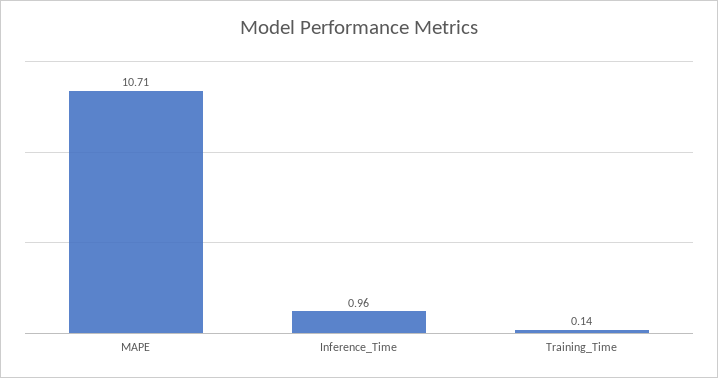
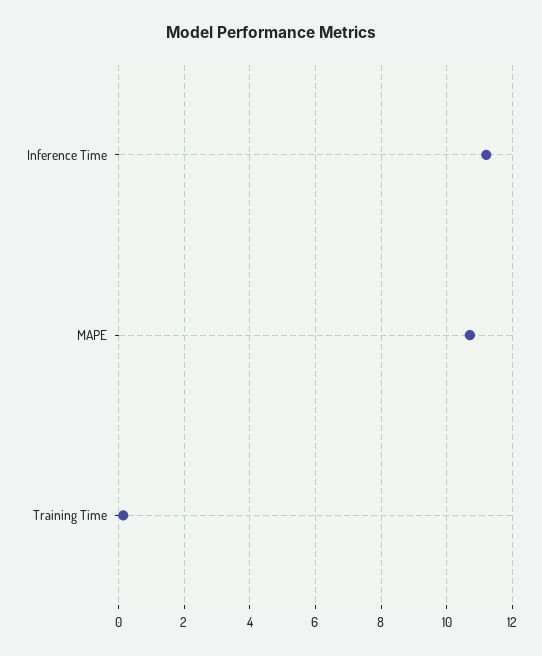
Inference_Time: 0.96 -> 11.2

